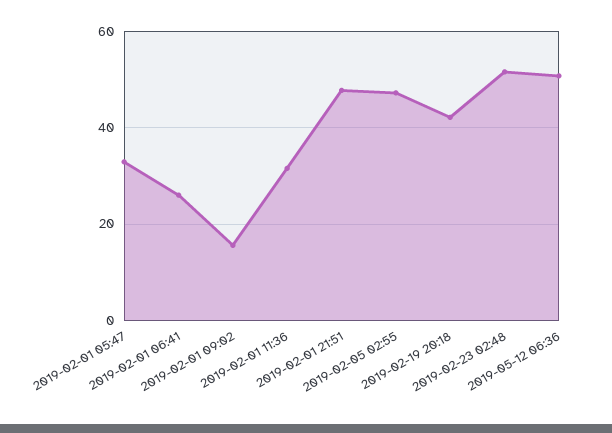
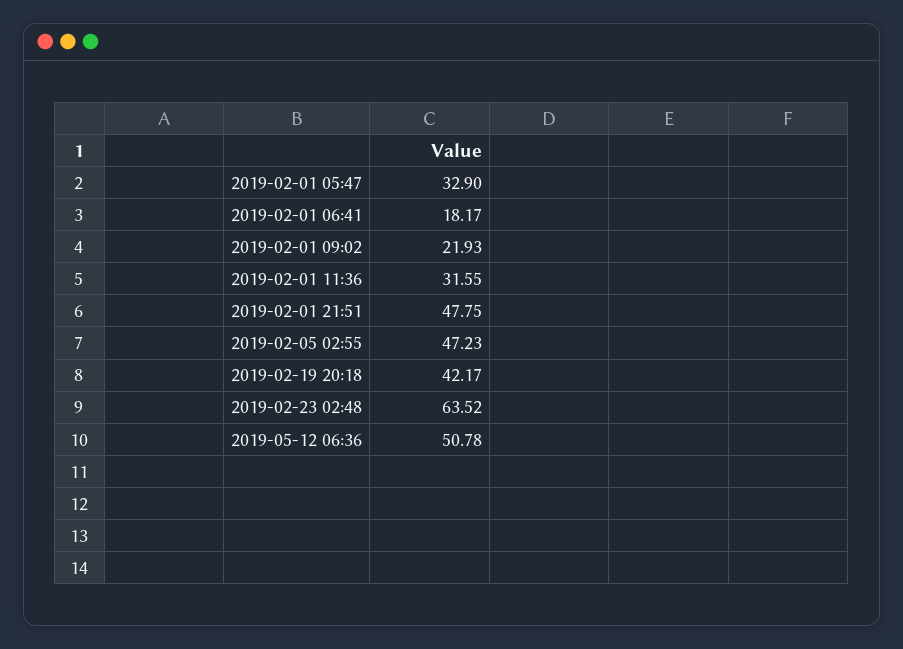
2019-02-01 06:41: 26 -> 18.17
2019-02-01 09:02: 16 -> 21.93
2019-02-23 02:48: 52 -> 63.52

